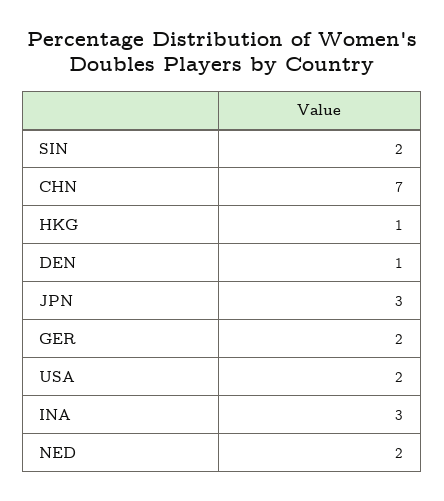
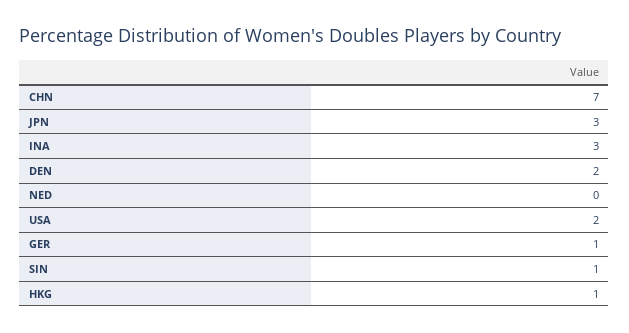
SIN: 2 -> 1
DEN: 1 -> 2
GER: 2 -> 1
NED: 2 -> 0

